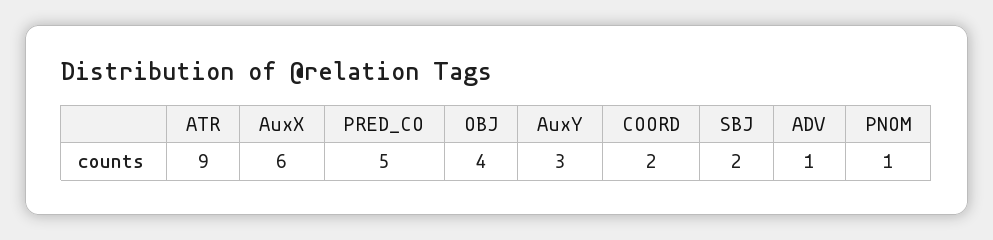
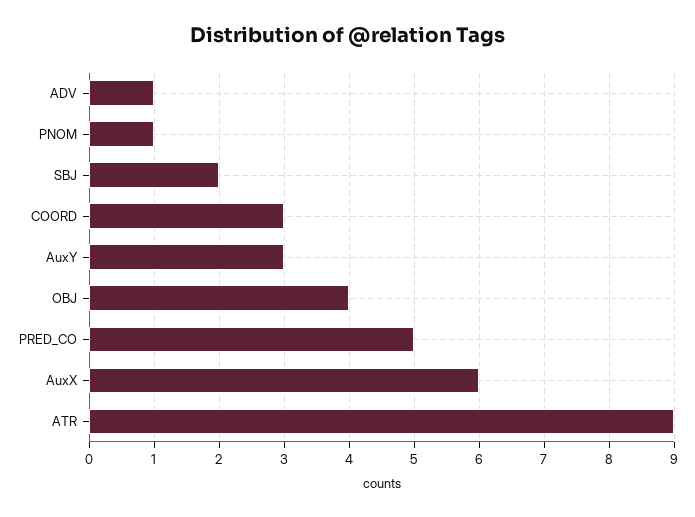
COORD: 2 -> 3

